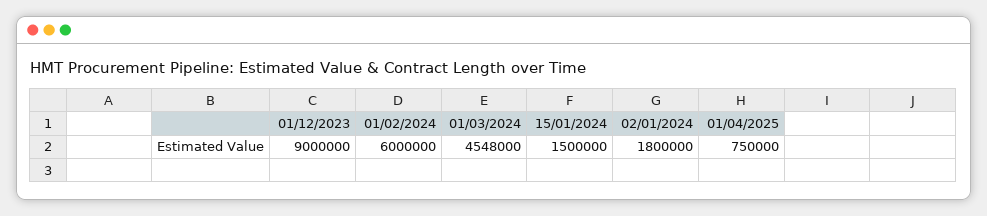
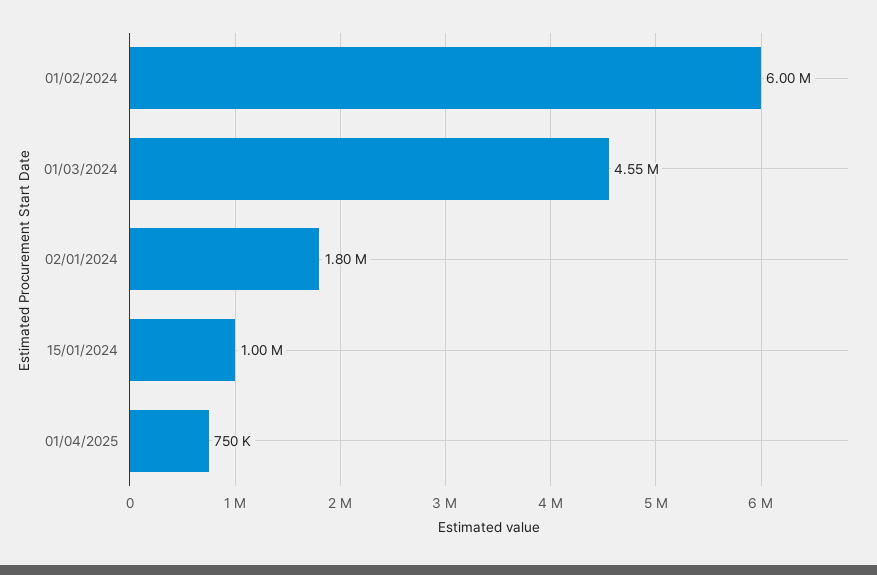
01/12/2023: 9000000 -> none
15/01/2024: 1500000 -> 1000000

